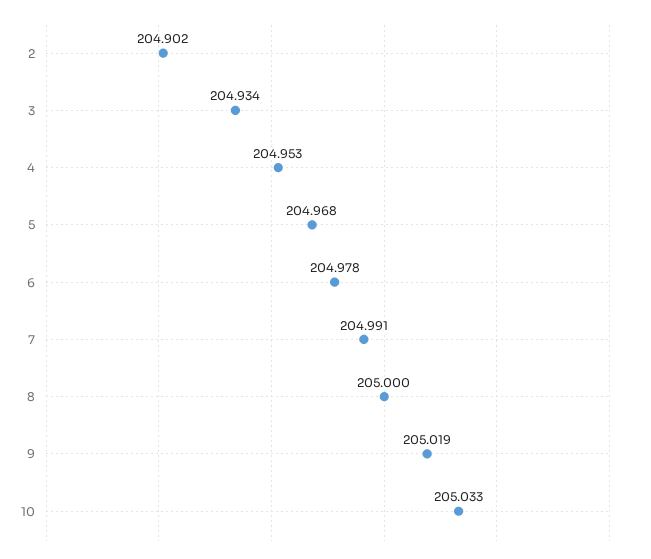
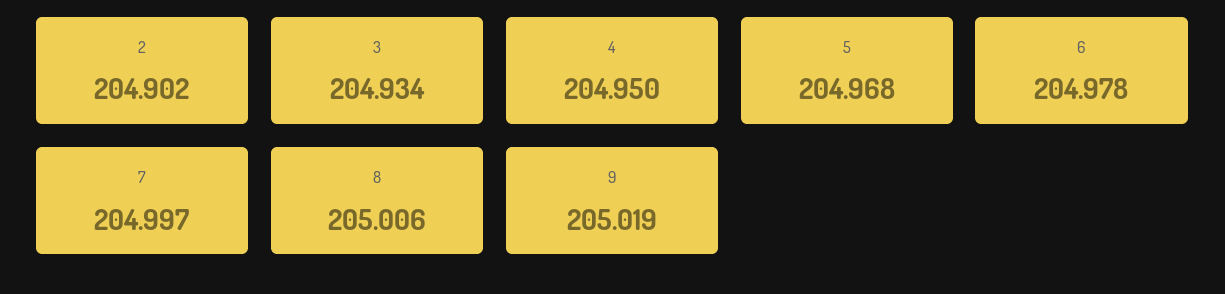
4: 204.953 -> 204.95
7: 204.991 -> 204.997
8: 205 -> 205.006
10: 205.033 -> none

